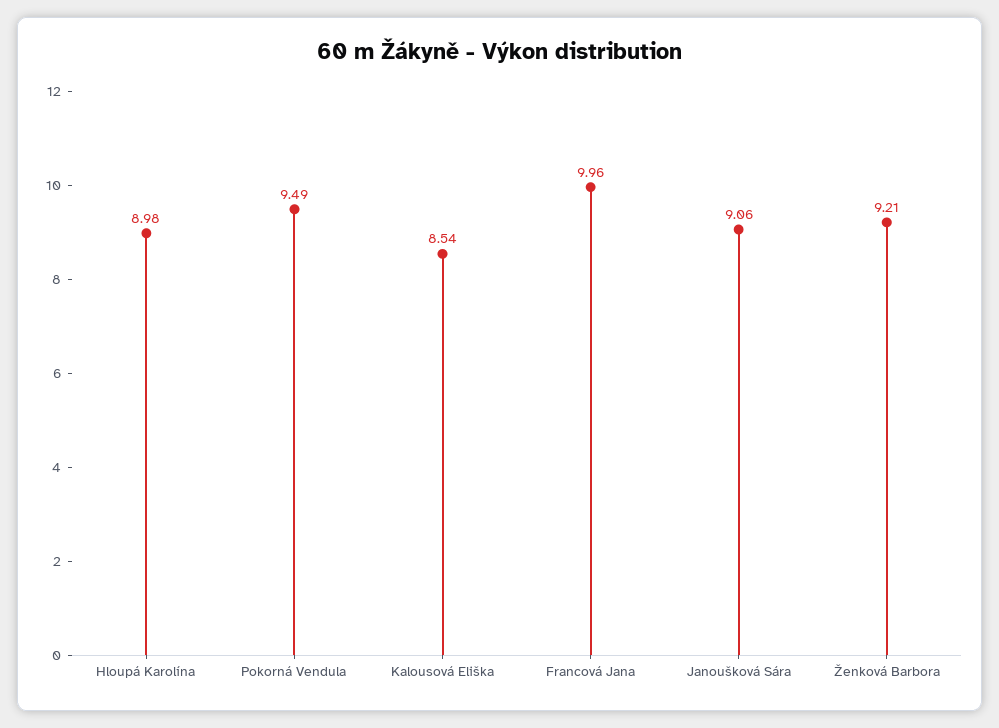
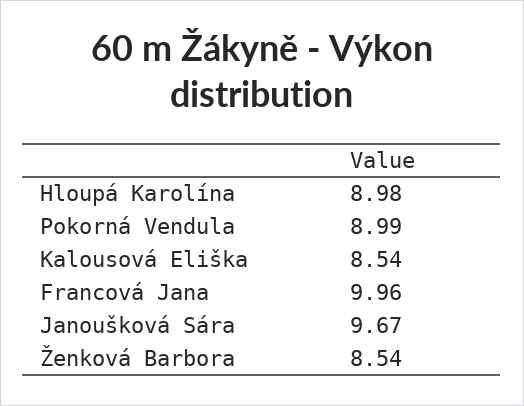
Pokorná Vendula: 9.49 -> 8.99
Janoušková Sára: 9.06 -> 9.67
Ženková Barbora: 9.21 -> 8.54

